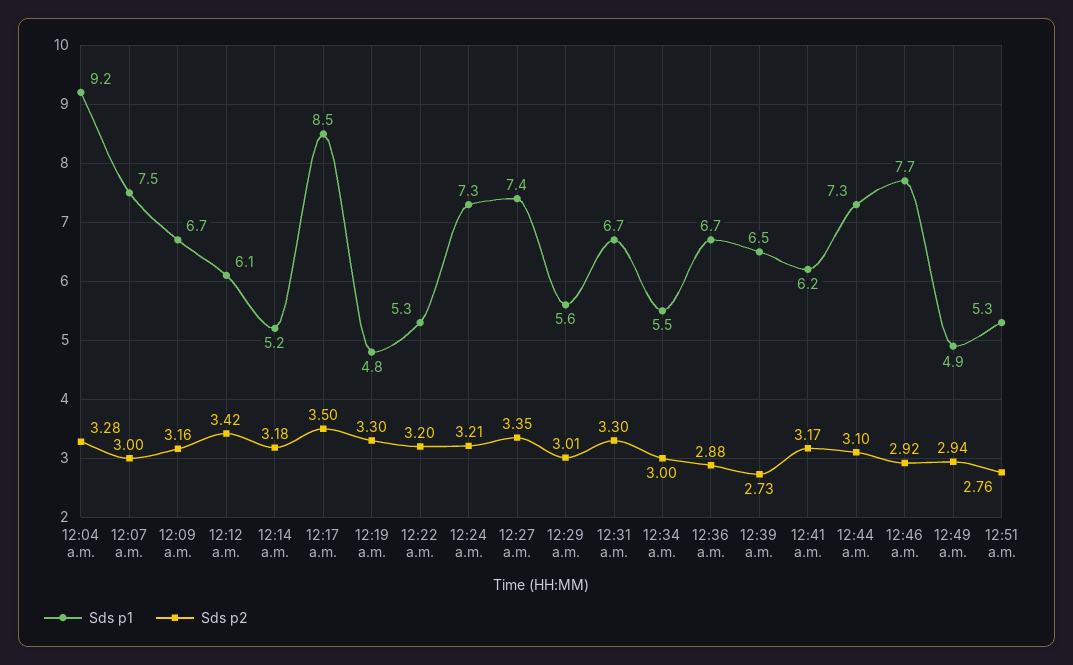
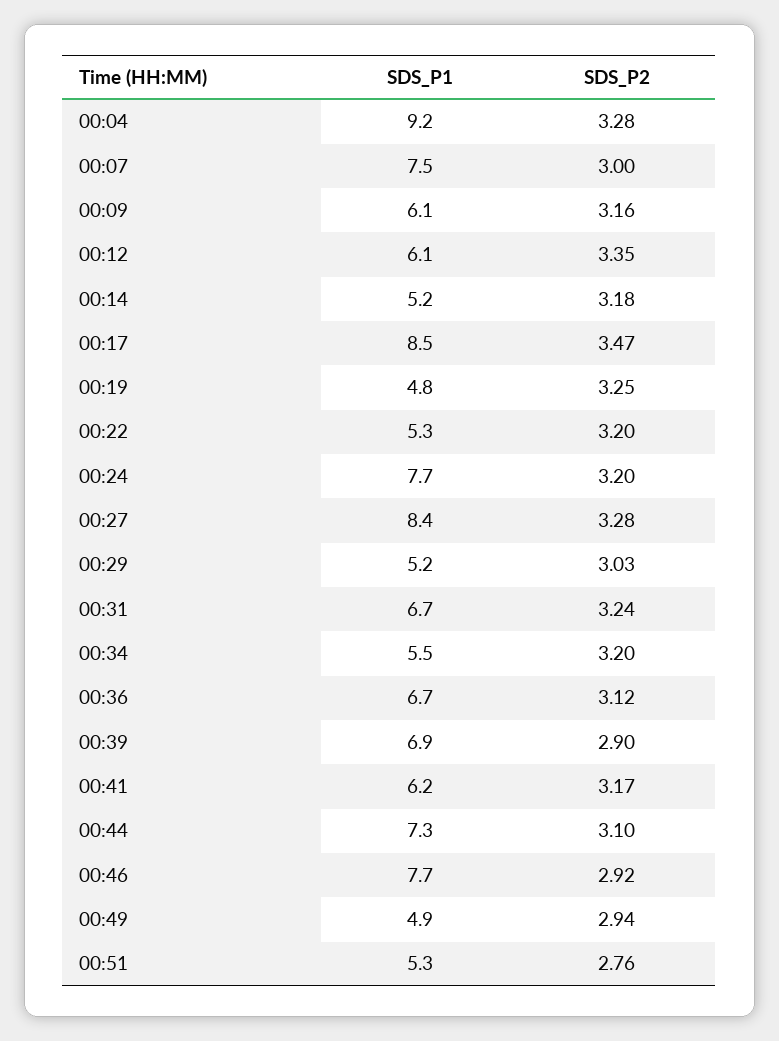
Sds p1, 12:09 a.m.: 6.7 -> 6.1
Sds p2, 12:12 a.m.: 3.42 -> 3.35
Sds p2, 12:17 a.m.: 3.5 -> 3.47
Sds p2, 12:19 a.m.: 3.3 -> 3.25
Sds p1, 12:24 a.m.: 7.3 -> 7.7
Sds p2, 12:24 a.m.: 3.21 -> 3.2
Sds p1, 12:27 a.m.: 7.4 -> 8.4
Sds p2, 12:27 a.m.: 3.35 -> 3.28
Sds p1, 12:29 a.m.: 5.6 -> 5.2
Sds p2, 12:29 a.m.: 3.01 -> 3.03
Sds p2, 12:31 a.m.: 3.3 -> 3.24
Sds p2, 12:34 a.m.: 3 -> 3.2
Sds p2, 12:36 a.m.: 2.88 -> 3.12
Sds p1, 12:39 a.m.: 6.5 -> 6.9
Sds p2, 12:39 a.m.: 2.73 -> 2.9

